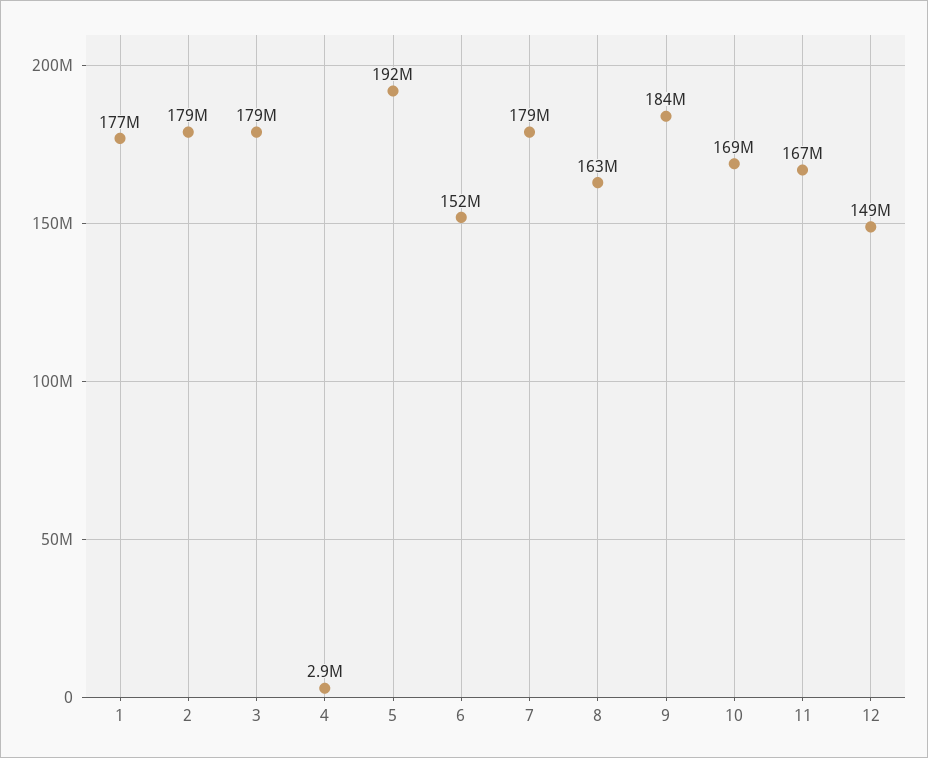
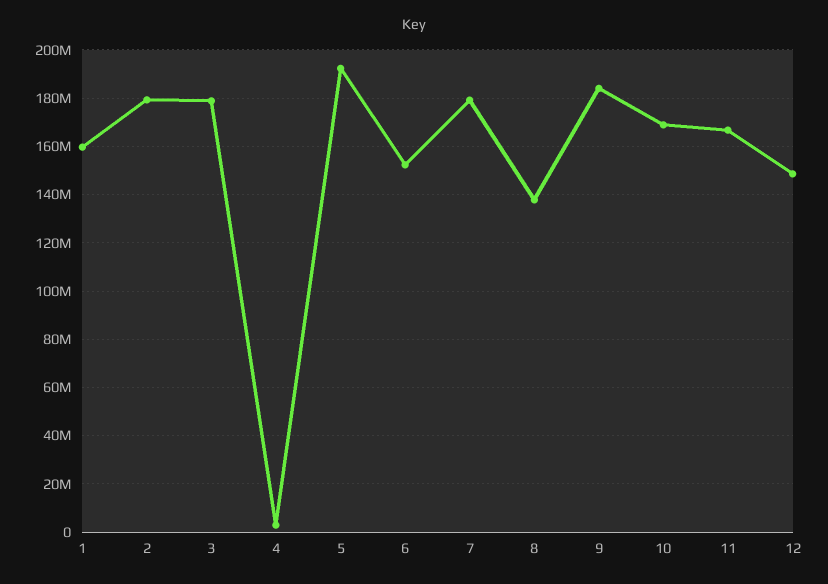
1: 177000000 -> 160000000
8: 163000000 -> 137500000

